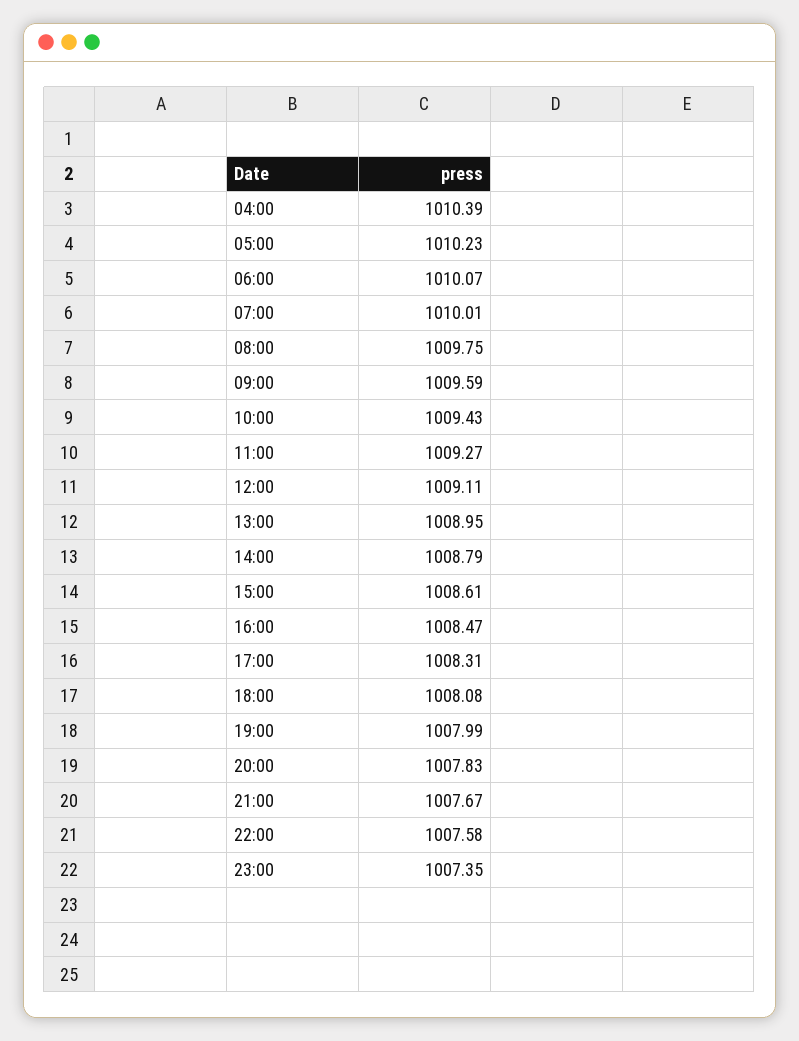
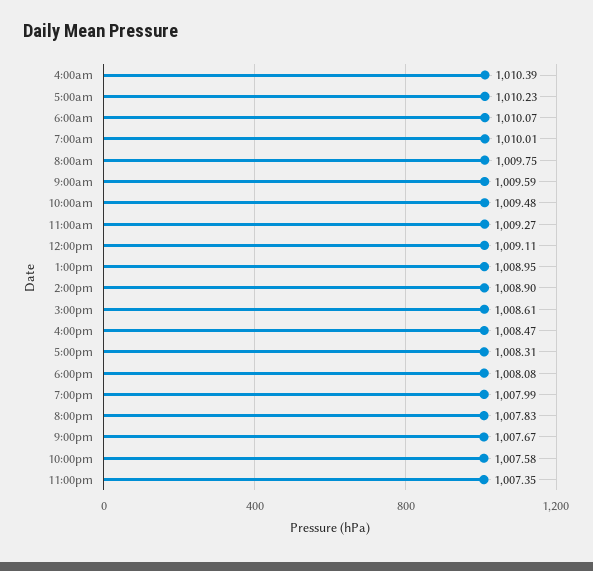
10:00: 1009.43 -> 1009.48
14:00: 1008.79 -> 1008.9

